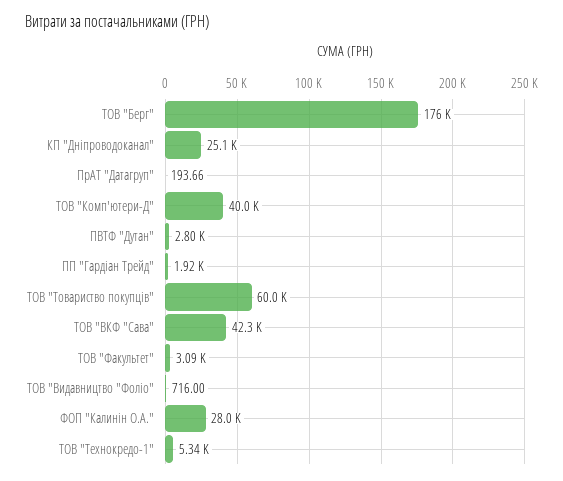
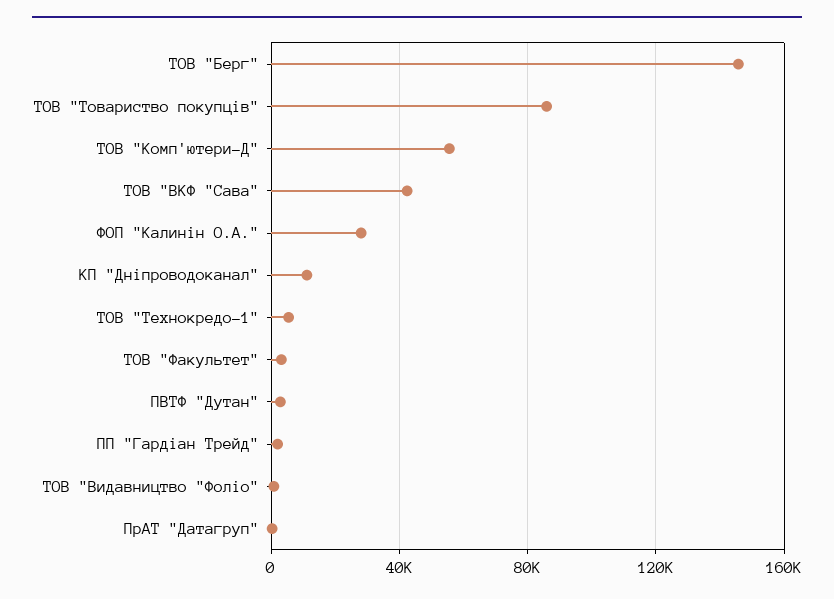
ТОВ "Берг": 176000 -> 145000
КП "Дніпроводоканал": 25100 -> 10000
ТОВ "Комп'ютери-Д": 40000 -> 55000
ТОВ "Товариство покупців": 60000 -> 85000

